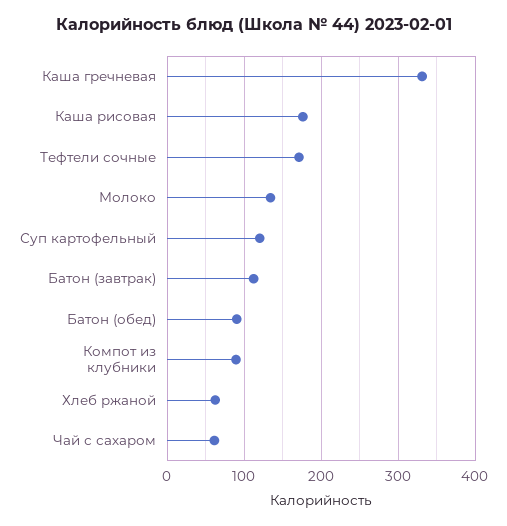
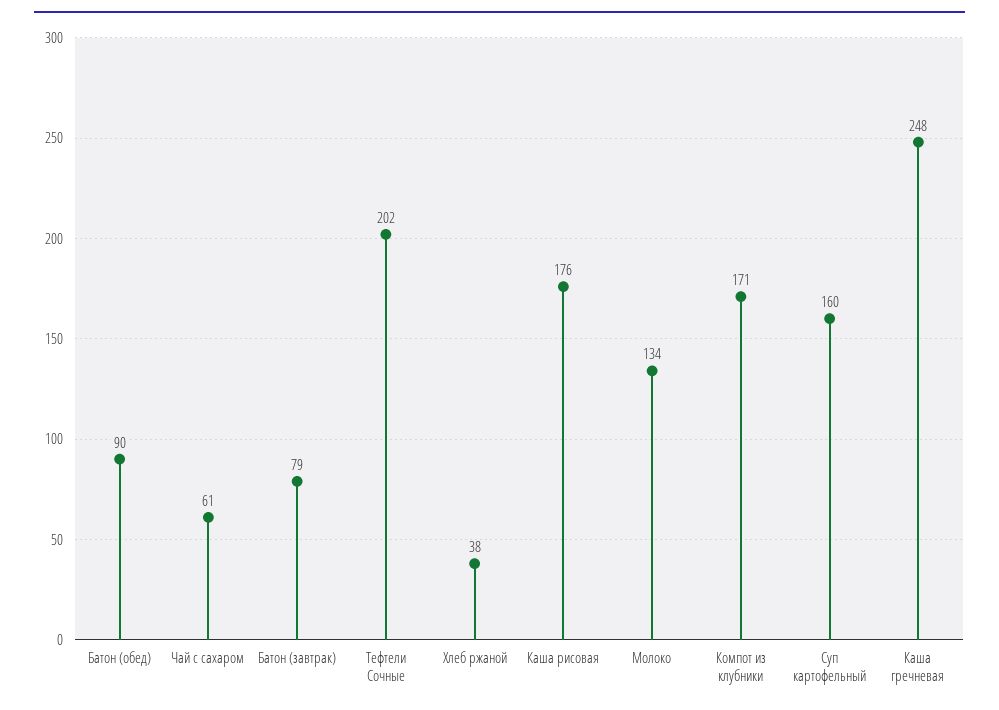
Каша гречневая: 330 -> 248
Тефтели сочные: 170 -> 202
Суп картофельный: 120 -> 160
Батон (завтрак): 110 -> 79
Компот из клубники: 90 -> 171
Хлеб ржаной: 60 -> 38

